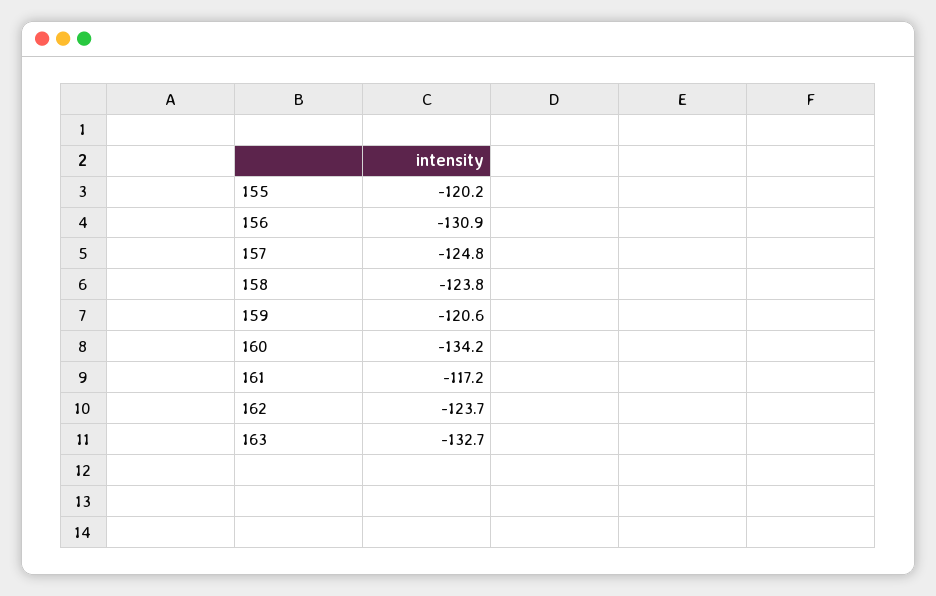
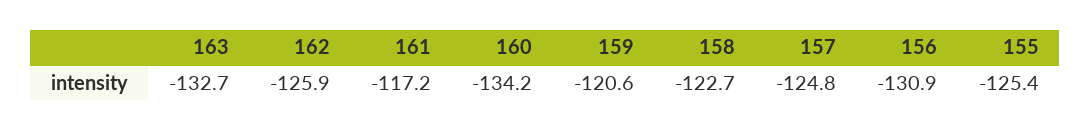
155: -120.2 -> -125.4
158: -123.8 -> -122.7
162: -123.7 -> -125.9

